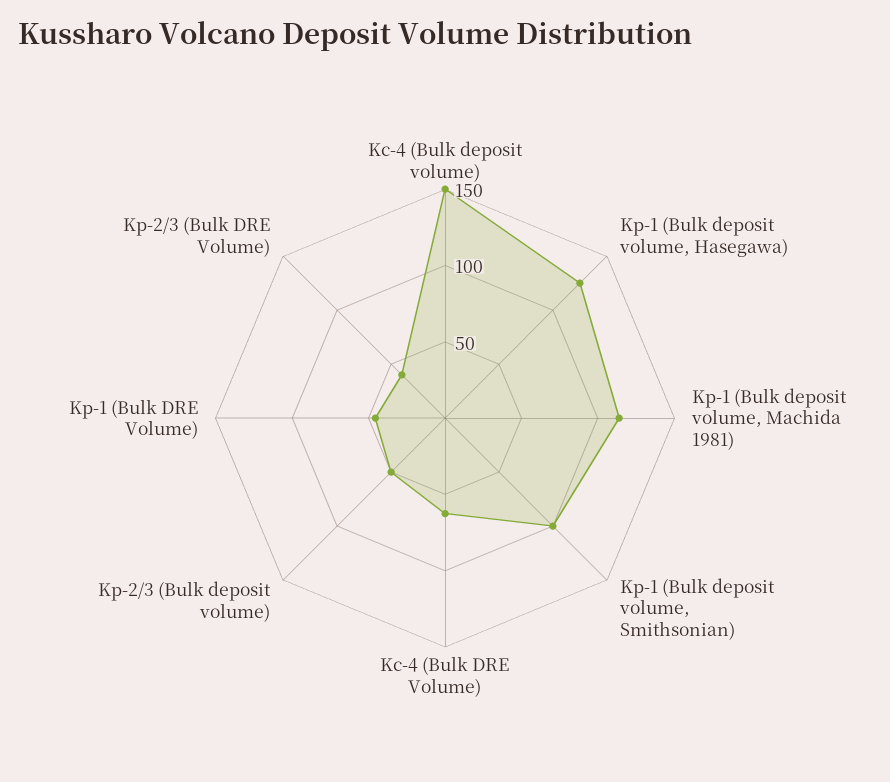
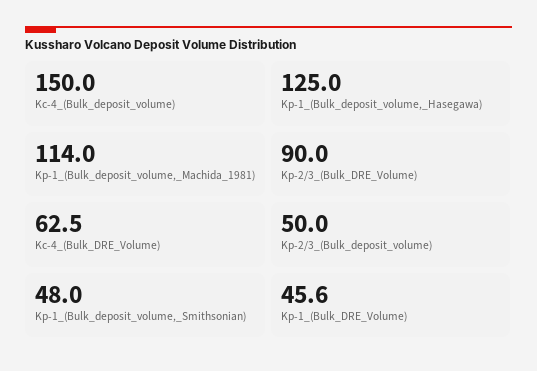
Kp-1 (Bulk deposit volume, Smithsonian): 100 -> 48
Kp-2/3 (Bulk DRE Volume): 40 -> 90

